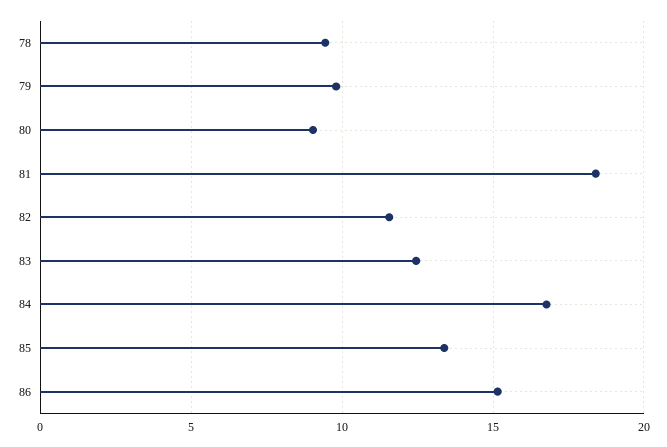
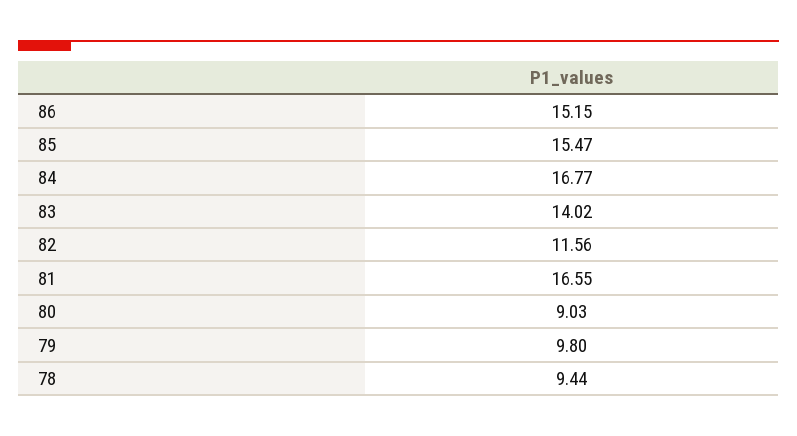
81: 18.5 -> 16.55
83: 12.5 -> 14.02
85: 13.5 -> 15.47

